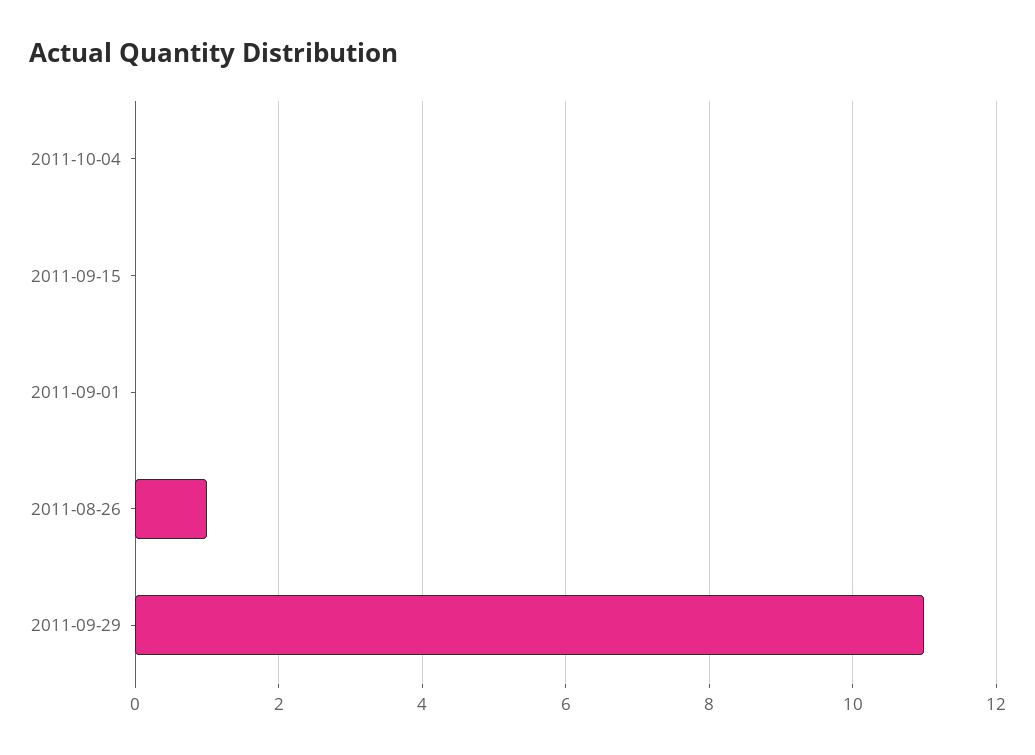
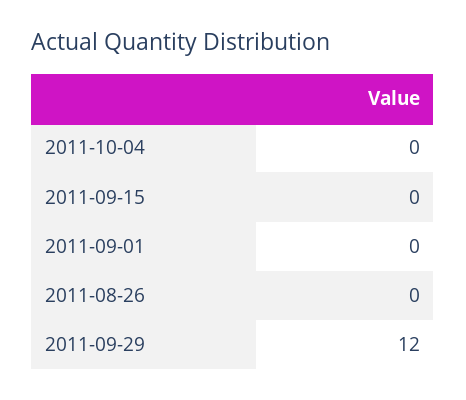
2011-08-26: 1 -> 0
2011-09-29: 11 -> 12

